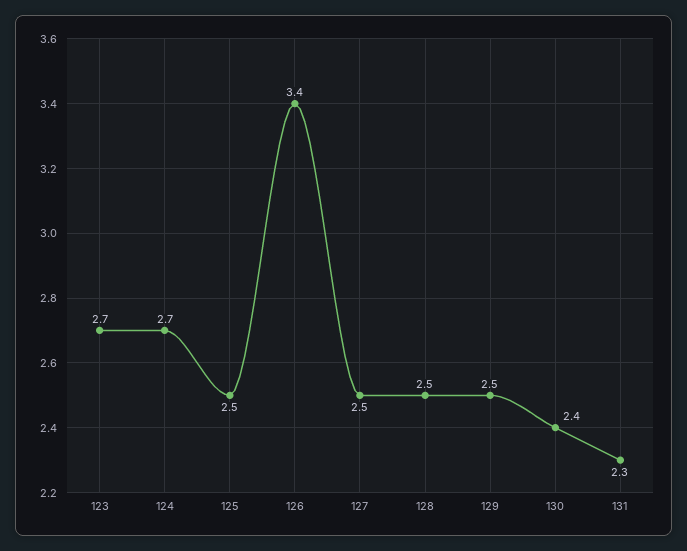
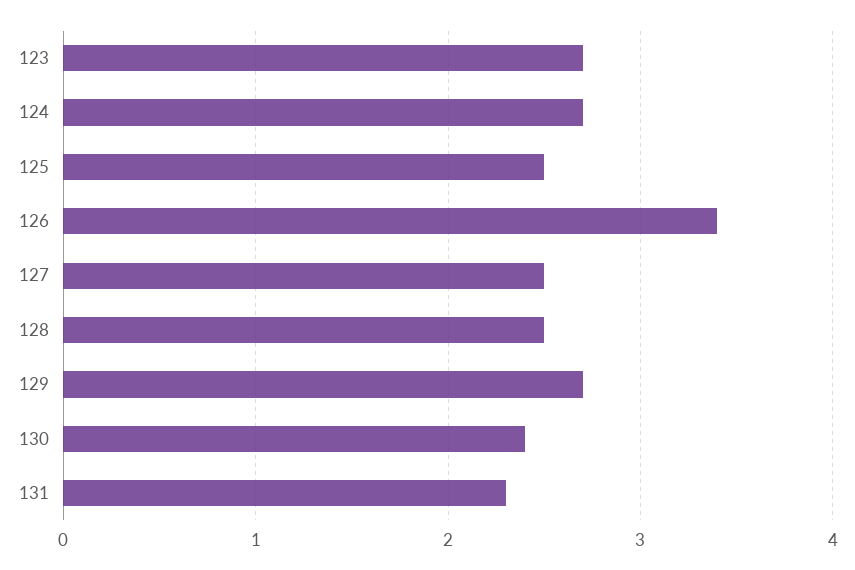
129: 2.5 -> 2.7

